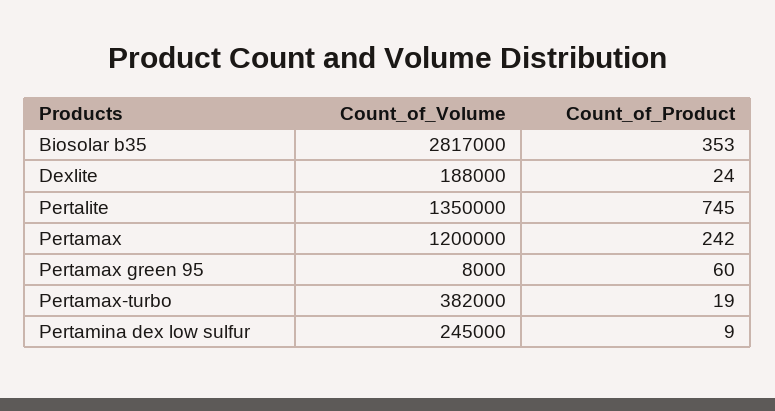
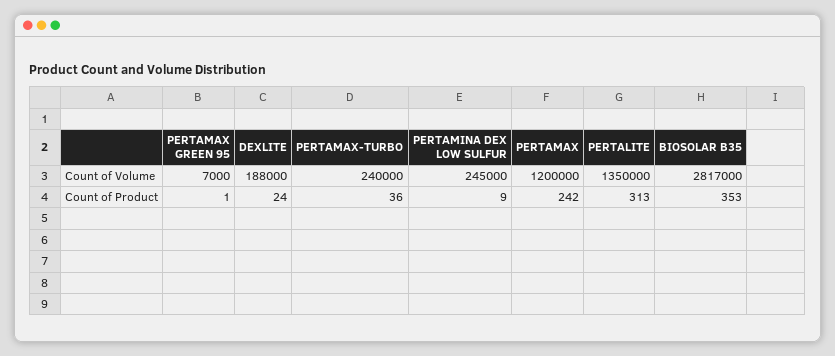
Count_of_Product, Pertalite: 745 -> 313
Count_of_Volume, Pertamax green 95: 8000 -> 7000
Count_of_Product, Pertamax green 95: 60 -> 1
Count_of_Volume, Pertamax-turbo: 382000 -> 240000
Count_of_Product, Pertamax-turbo: 19 -> 36

